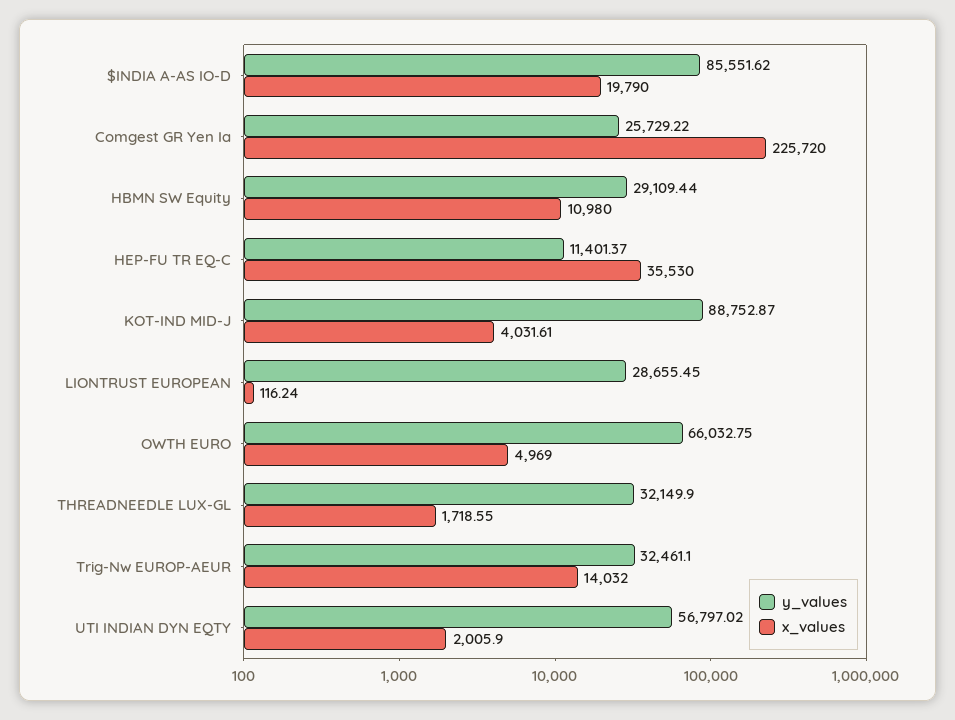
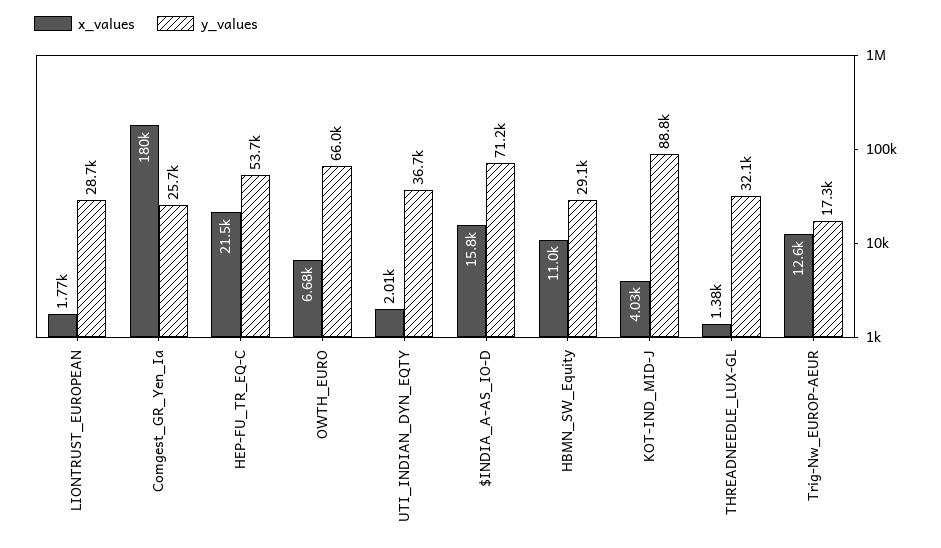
y_values, $INDIA A-AS IO-D: 85551.62 -> 71200
x_values, $INDIA A-AS IO-D: 19790 -> 15800
x_values, Comgest GR Yen Ia: 225720 -> 180000
y_values, HEP-FU TR EQ-C: 11401.37 -> 53700
x_values, HEP-FU TR EQ-C: 35530 -> 21500
x_values, LIONTRUST EUROPEAN: 116.24 -> 1770
x_values, OWTH EURO: 4969 -> 6680
x_values, THREADNEEDLE LUX-GL: 1718.55 -> 1380
y_values, Trig-Nw EUROP-AEUR: 32461.1 -> 17300
x_values, Trig-Nw EUROP-AEUR: 14032 -> 12600
y_values, UTI INDIAN DYN EQTY: 56797.02 -> 36700

